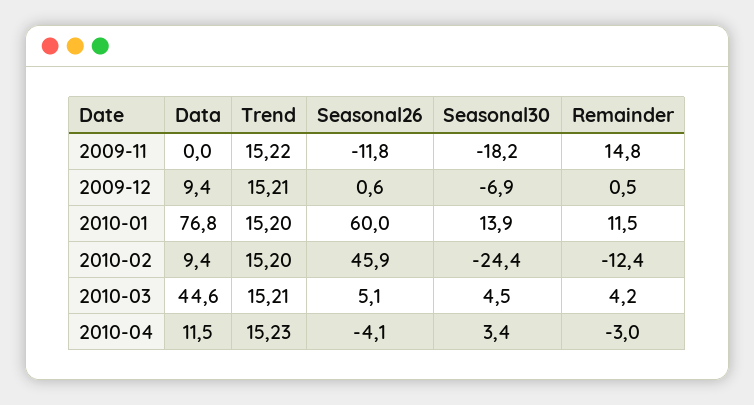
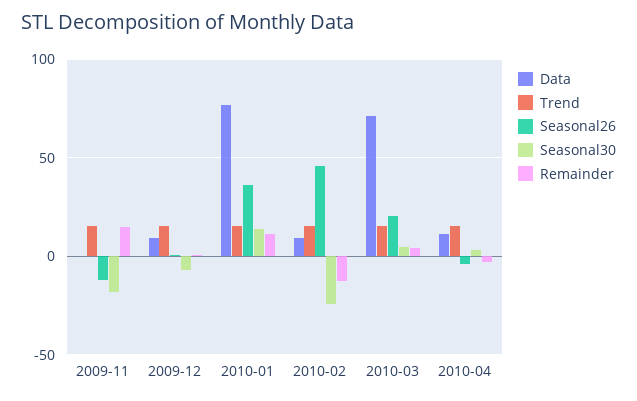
Seasonal26, 2010-01: 60 -> 35
Data, 2010-03: 44.6 -> 70
Seasonal26, 2010-03: 5.1 -> 20

